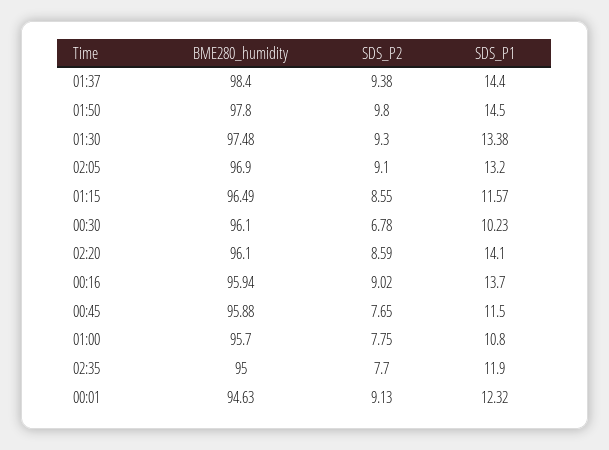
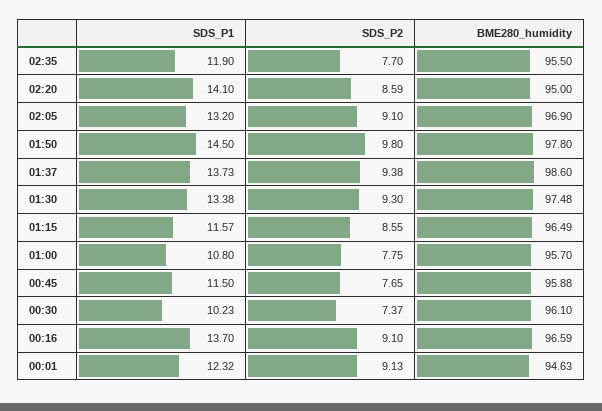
BME280_humidity, 01:37: 98.4 -> 98.6
SDS_P1, 01:37: 14.4 -> 13.73
SDS_P2, 00:30: 6.78 -> 7.37
BME280_humidity, 02:20: 96.1 -> 95
BME280_humidity, 00:16: 95.94 -> 96.59
SDS_P2, 00:16: 9.02 -> 9.1
BME280_humidity, 02:35: 95 -> 95.5

